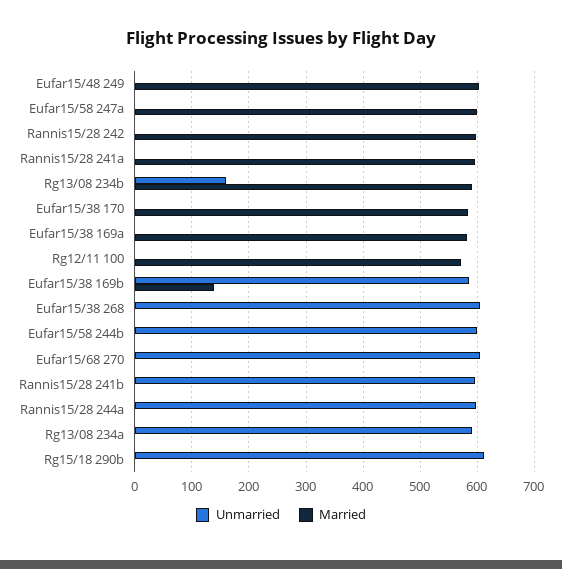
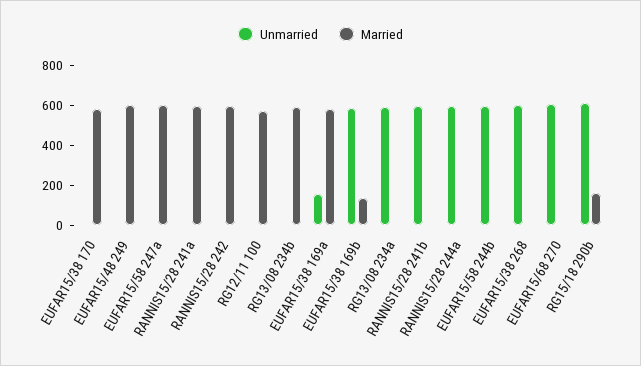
Unmarried, Rg13/08 234b: 160 -> 0
Unmarried, Eufar15/38 169a: 0 -> 150
Married, Rg15/18 290b: 0 -> 150

